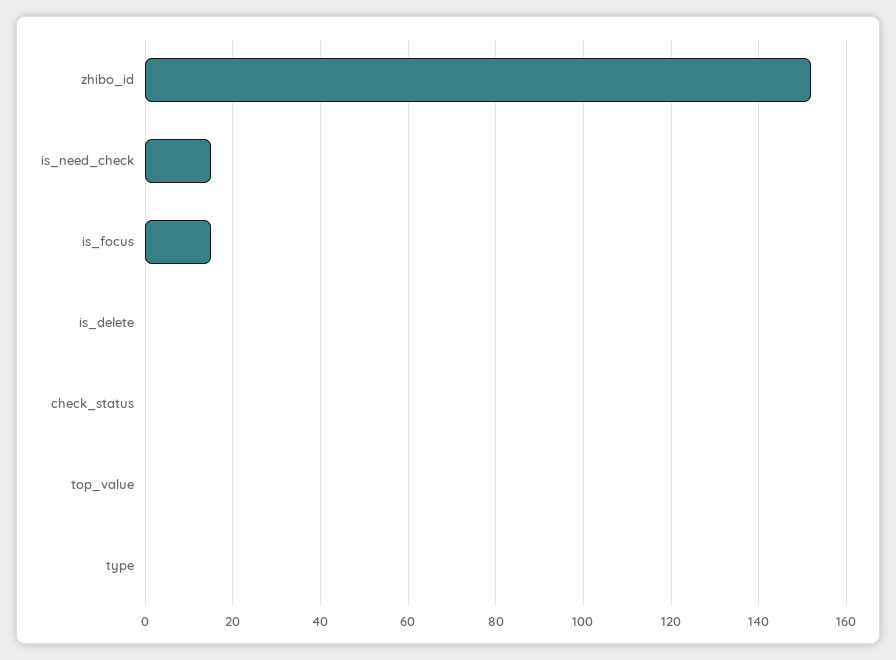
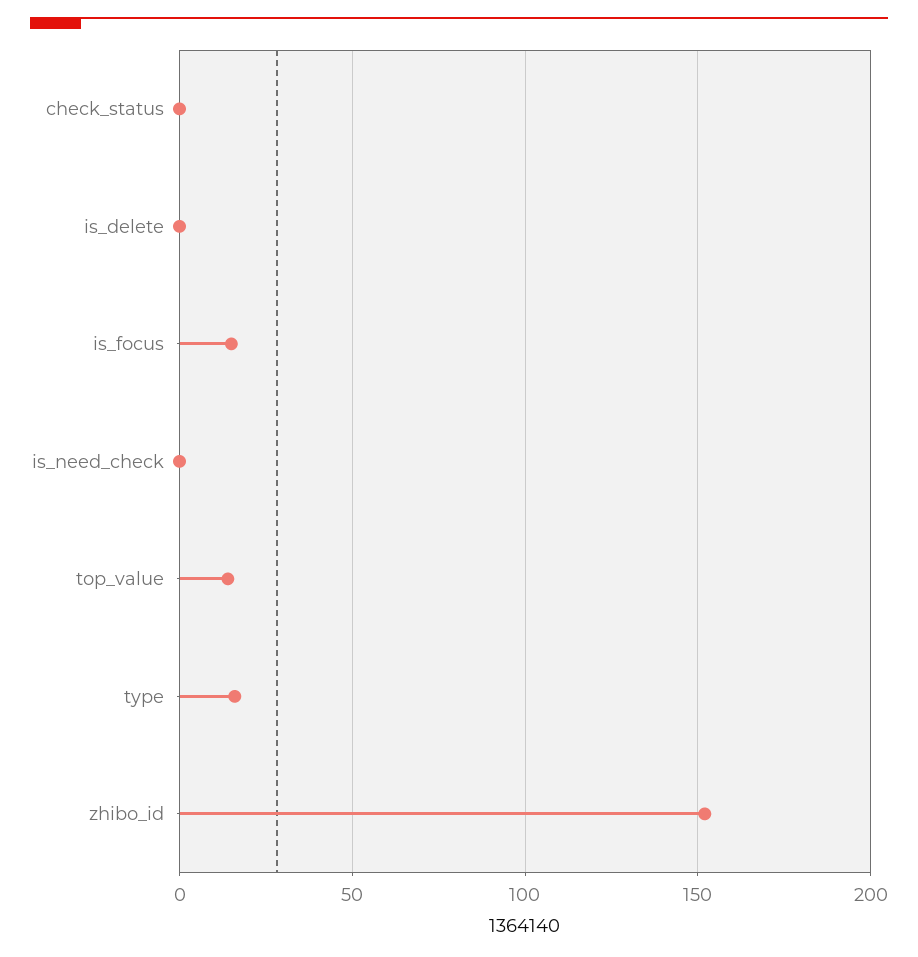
is_need_check: 15 -> 0
top_value: 0 -> 15
type: 0 -> 15

